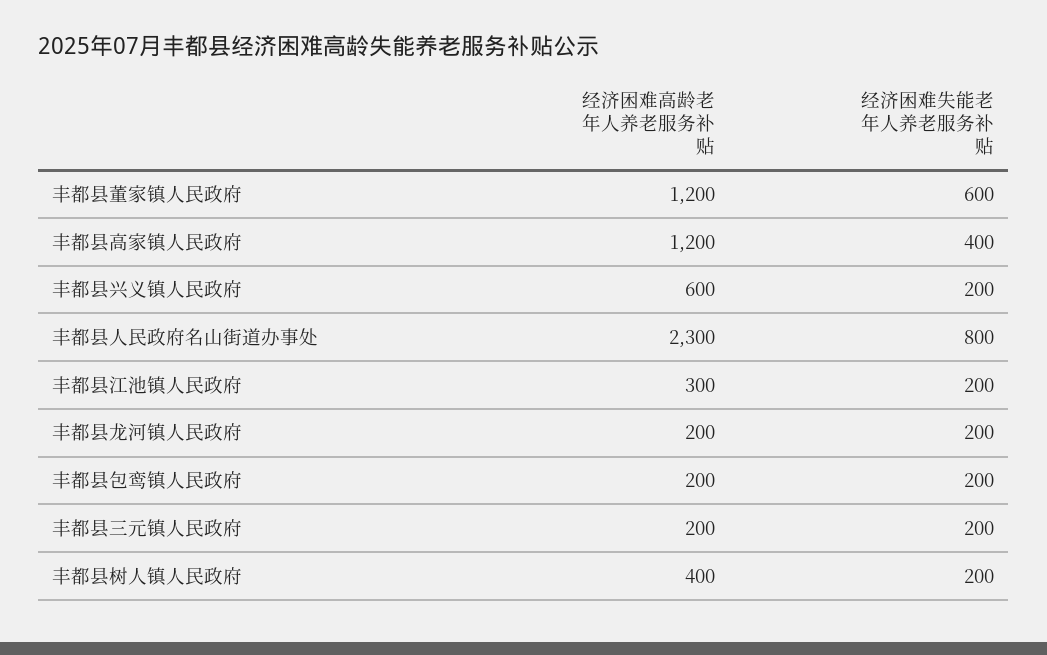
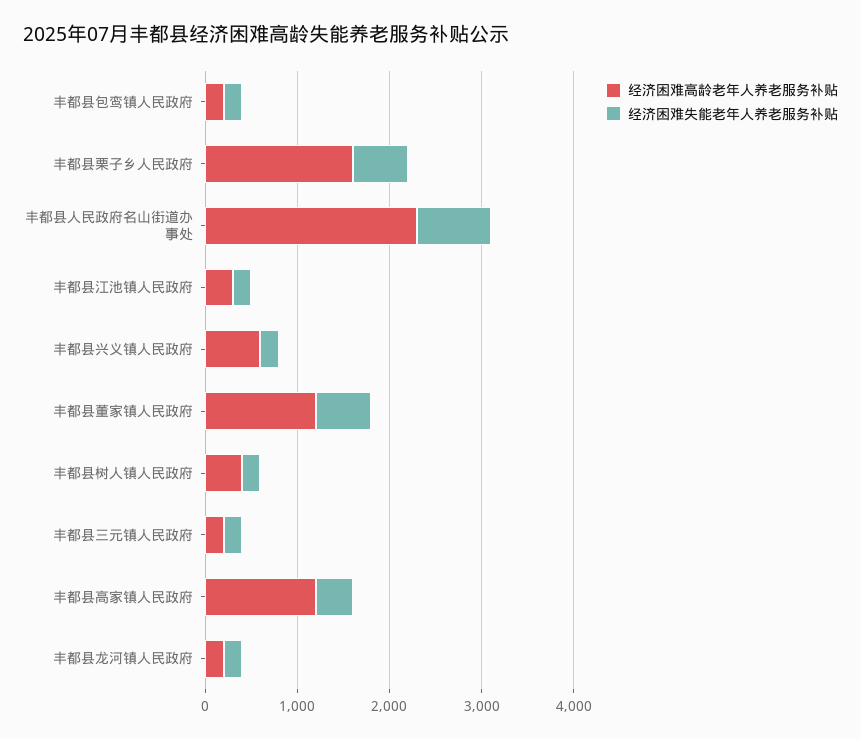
经济困难高龄老年人养老服务补贴, 丰都县栗子乡人民政府: none -> 1600
经济困难失能老年人养老服务补贴, 丰都县栗子乡人民政府: none -> 600

